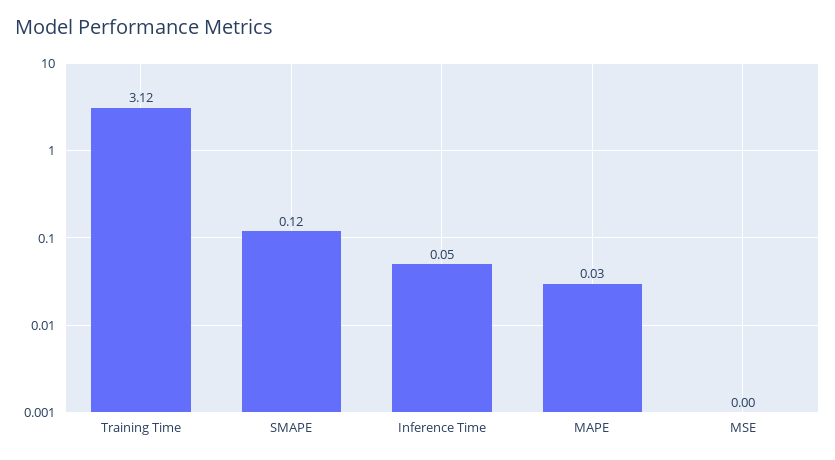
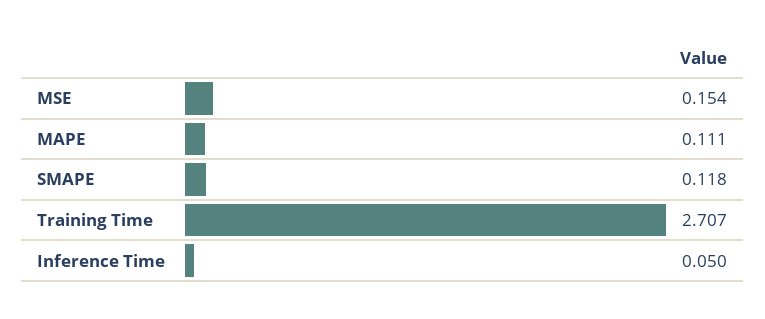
Training Time: 3.12 -> 2.707
MAPE: 0.03 -> 0.111
MSE: 0 -> 0.154

